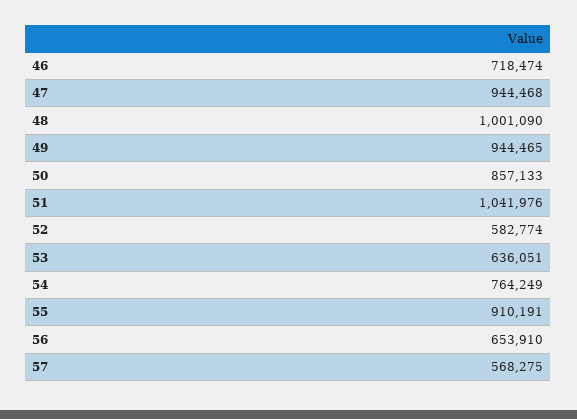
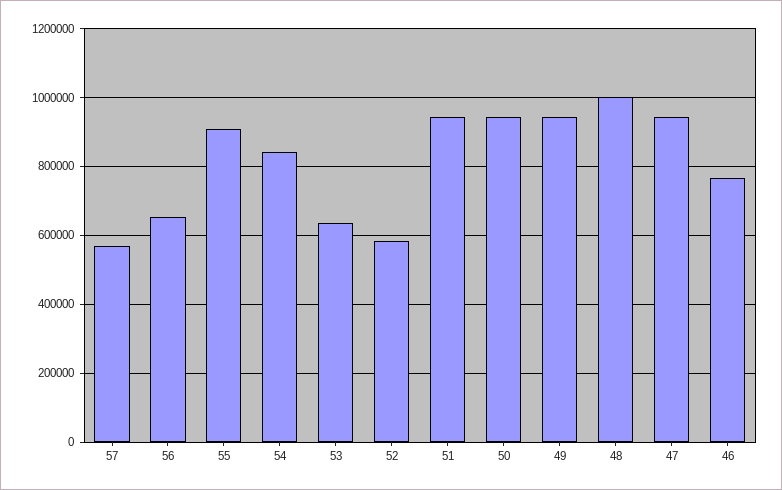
46: 718474 -> 760000
50: 857133 -> 940000
51: 1041976 -> 940000
54: 764249 -> 840000

